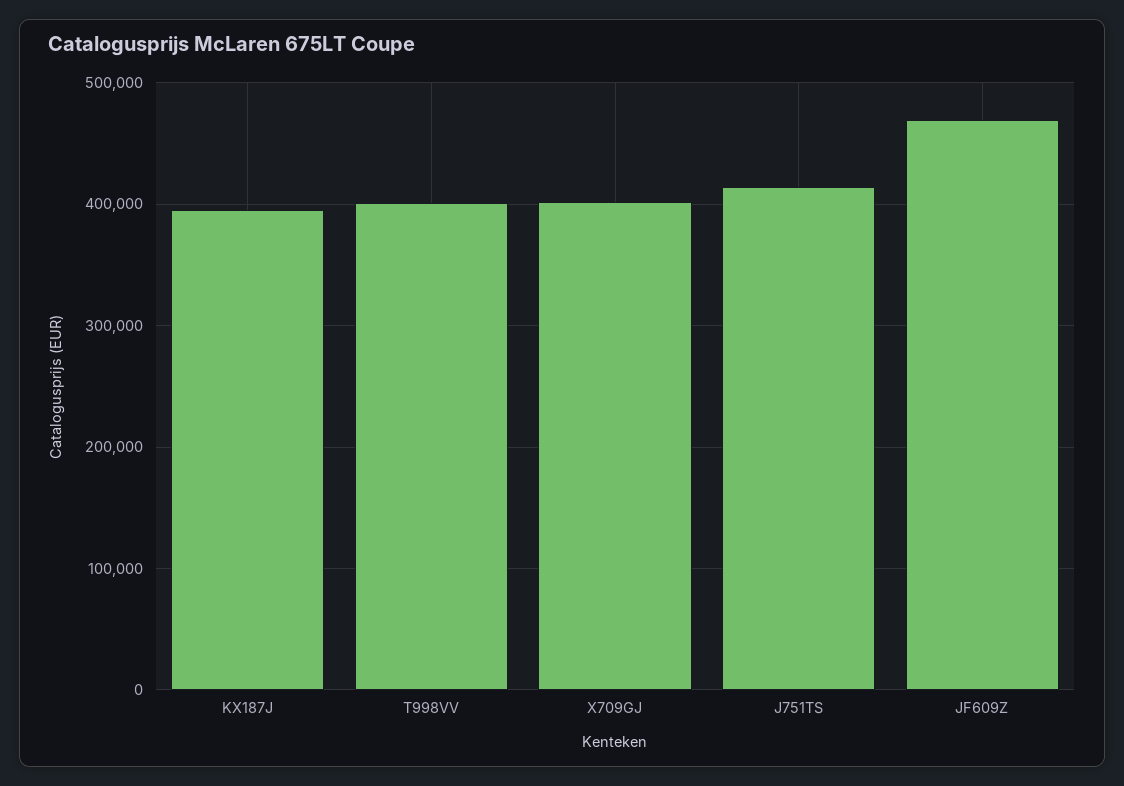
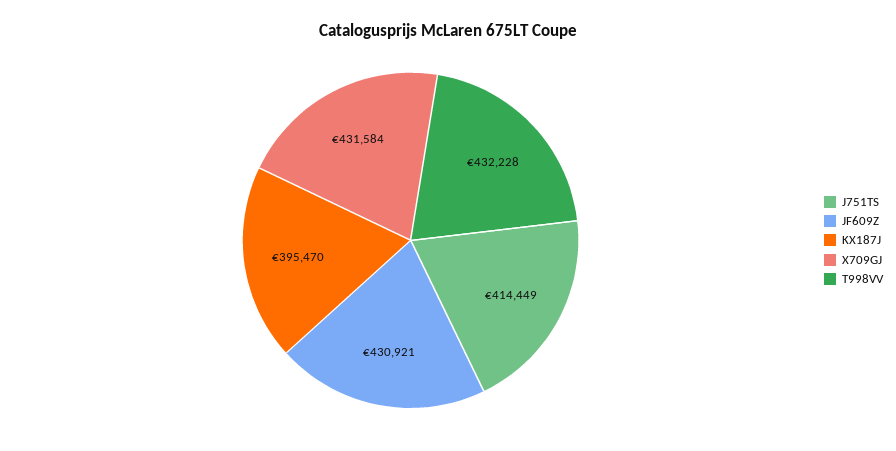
T998VV: 400000 -> 432228
X709GJ: 400000 -> 431584
JF609Z: 470000 -> 430921

